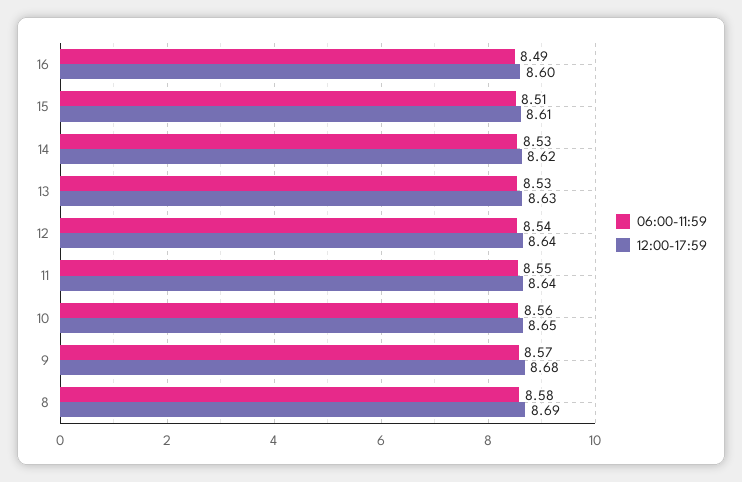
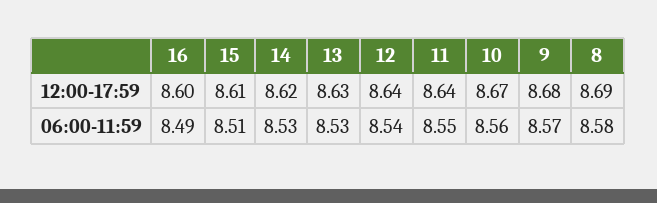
12:00-17:59, 10: 8.65 -> 8.67

